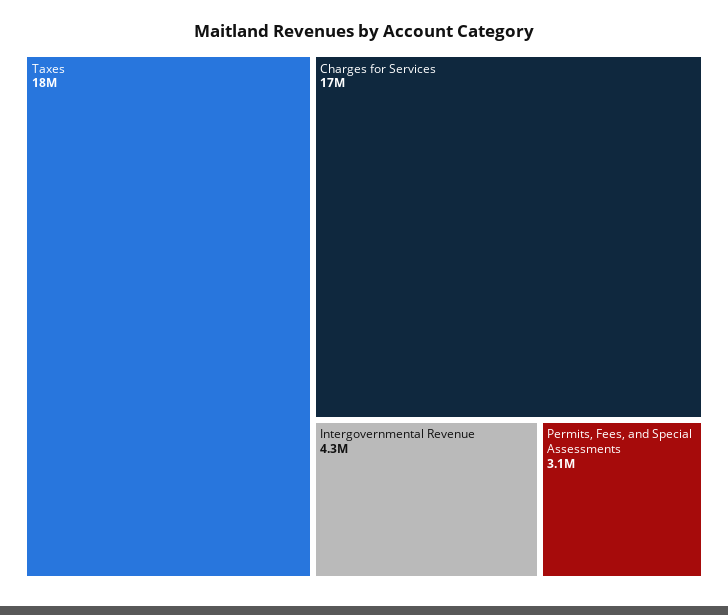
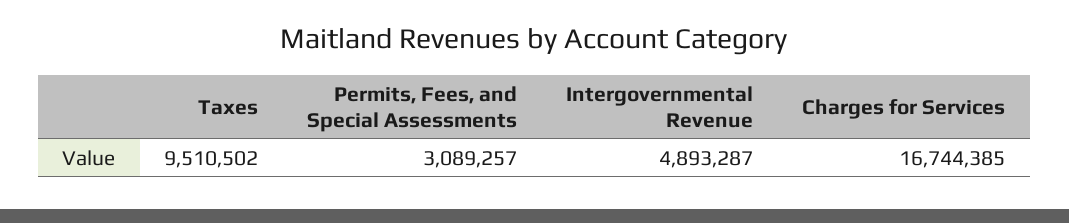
Taxes: 18000000 -> 9510502
Intergovernmental Revenue: 4300000 -> 4893287

